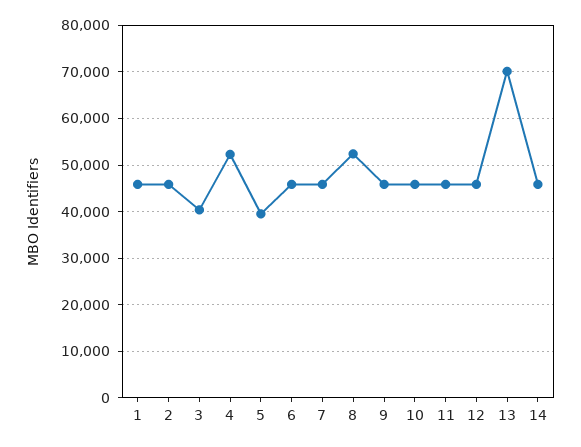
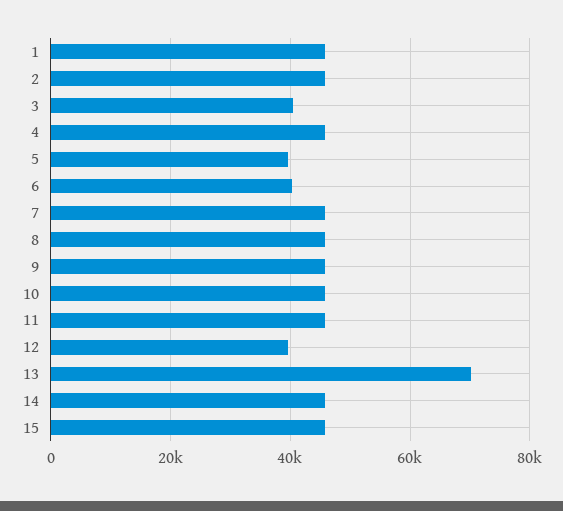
4: 52000 -> 46000
6: 46000 -> 40000
8: 52000 -> 46000
12: 46000 -> 40000
15: none -> 46000

